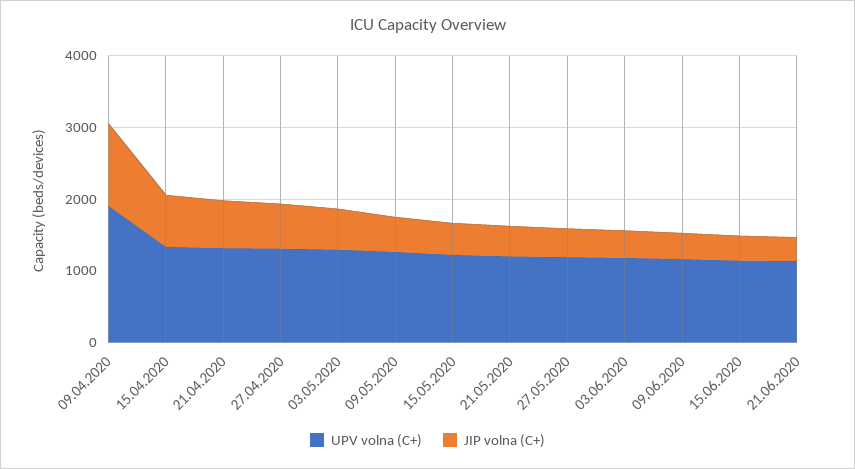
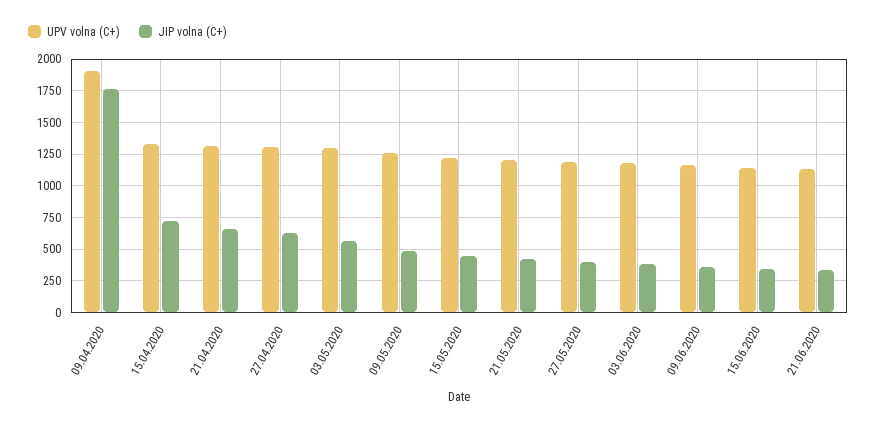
JIP volna (C+), 09.04.2020: 1200 -> 1750

